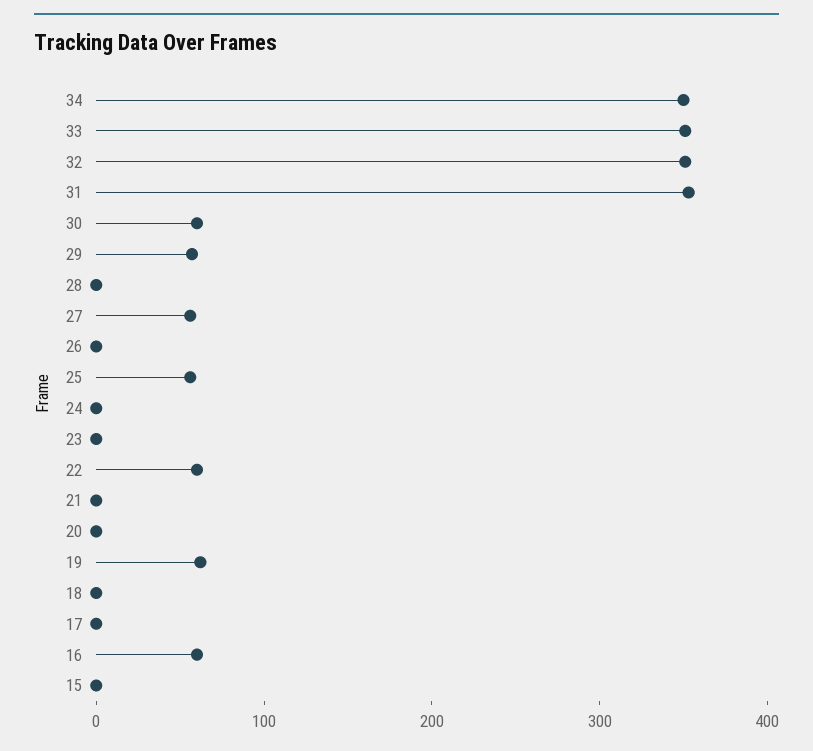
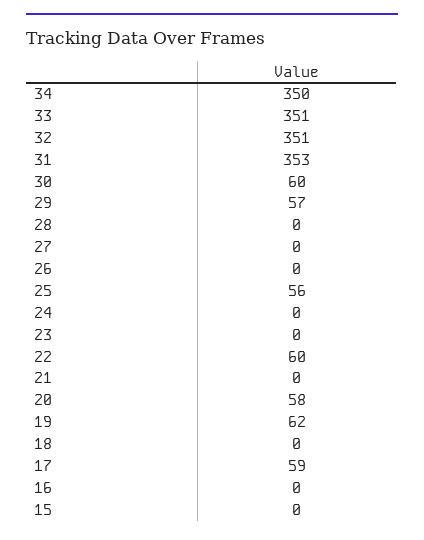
27: 60 -> 0
20: 0 -> 58
17: 0 -> 59
16: 60 -> 0

